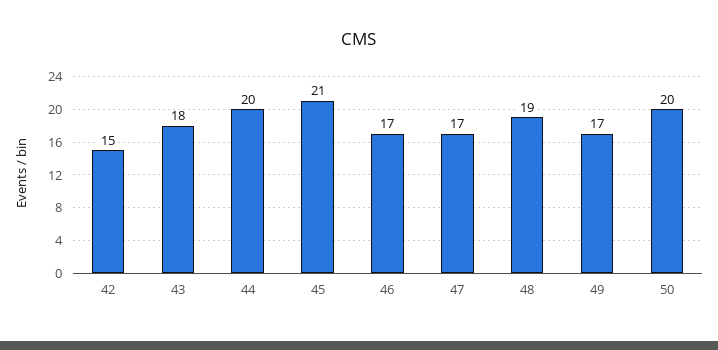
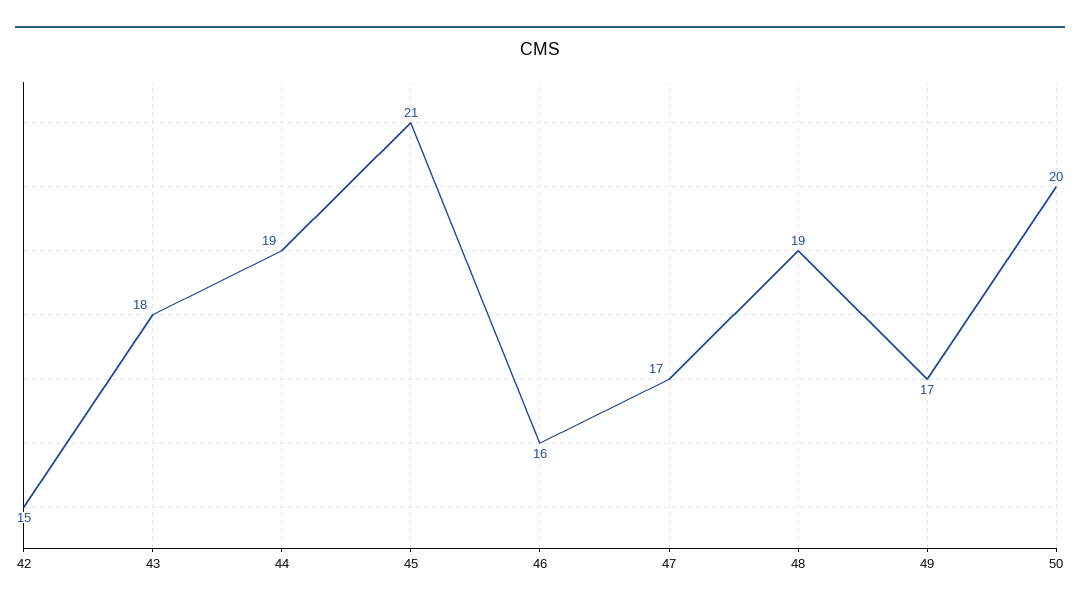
44: 20 -> 19
46: 17 -> 16

